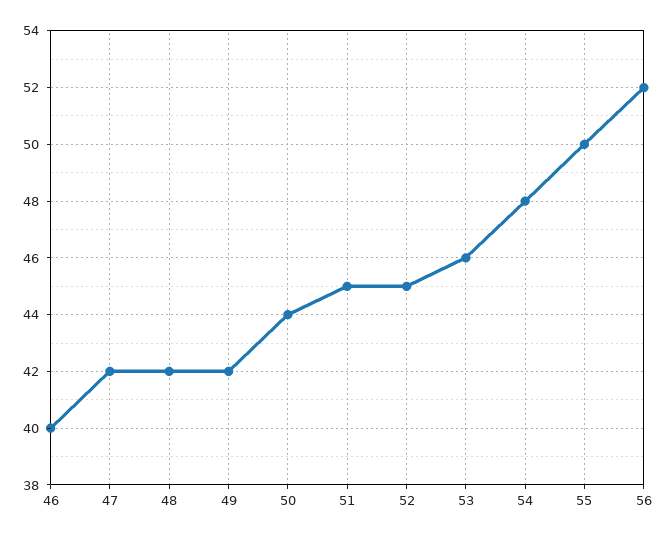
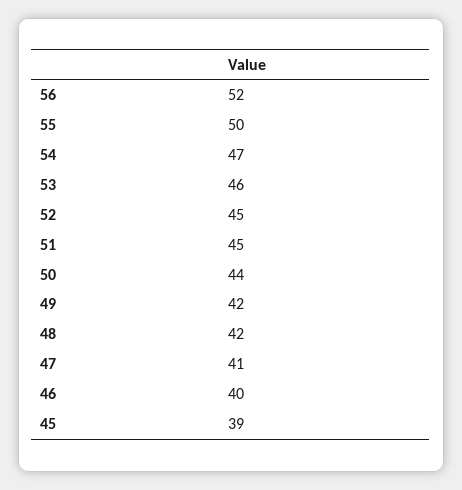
47: 42 -> 41
54: 48 -> 47
45: none -> 39

